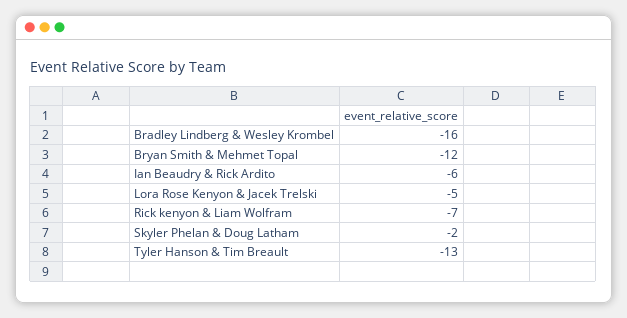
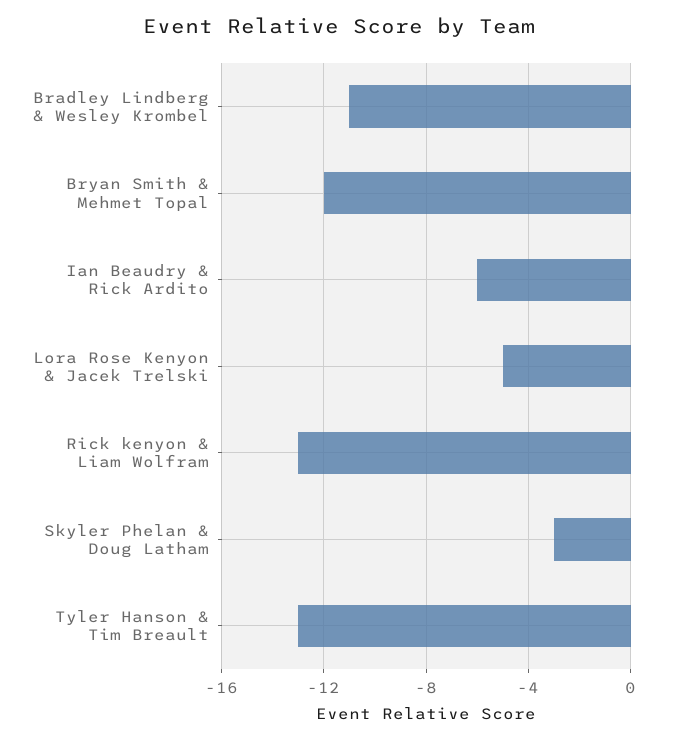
Bradley Lindberg & Wesley Krombel: -16 -> -11
Rick kenyon & Liam Wolfram: -7 -> -13
Skyler Phelan & Doug Latham: -2 -> -3

